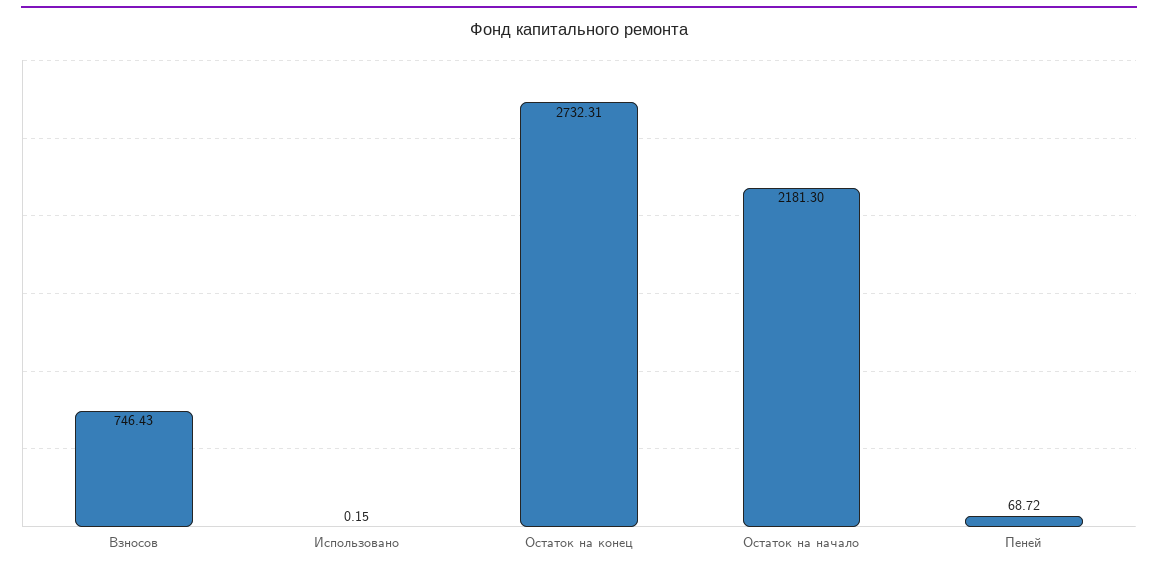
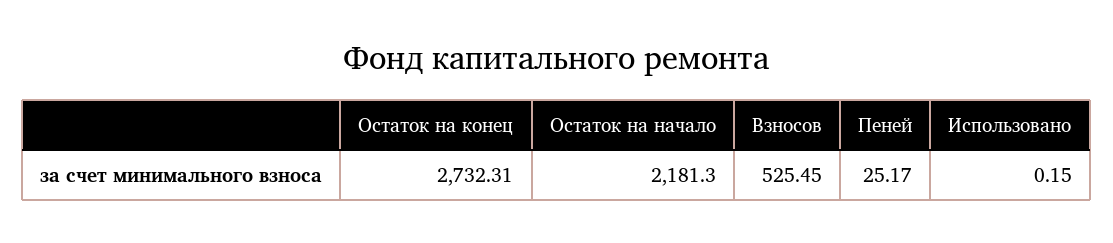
Взносов: 746.43 -> 525.45
Пеней: 68.72 -> 25.17

